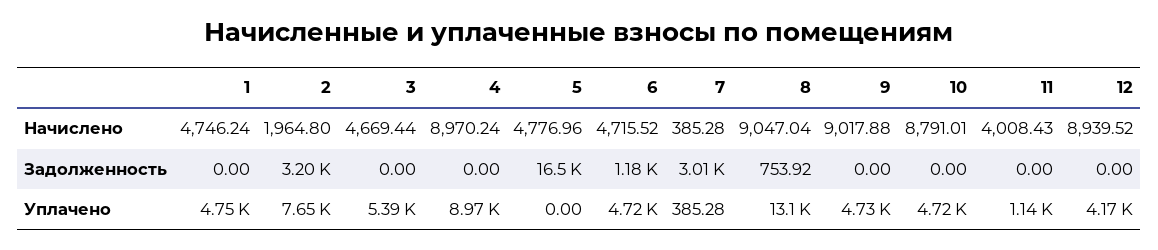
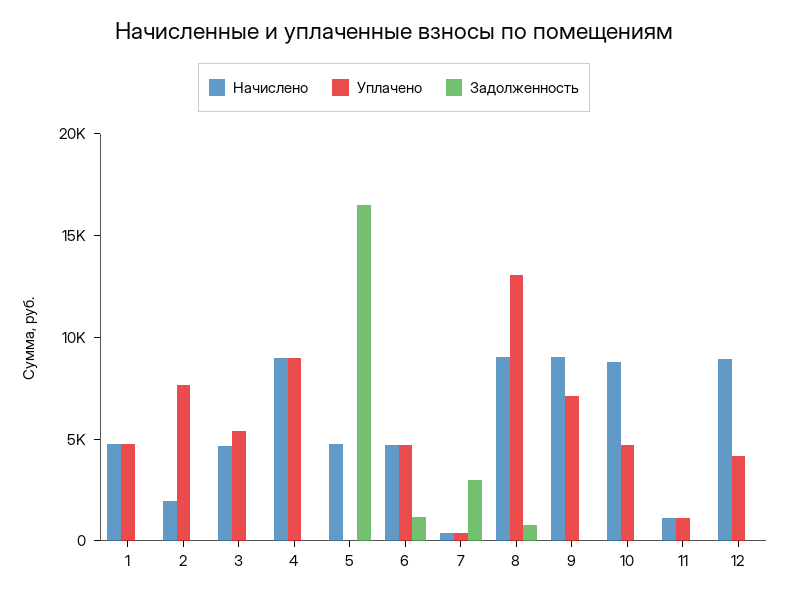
Начислено, 11: 4008.43 -> 1000
Задолженность, 2: 3200 -> 0
Уплачено, 9: 4730 -> 7000

